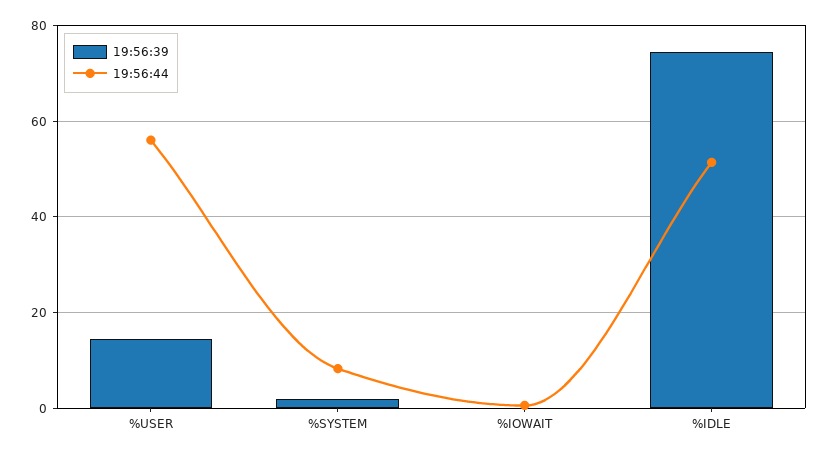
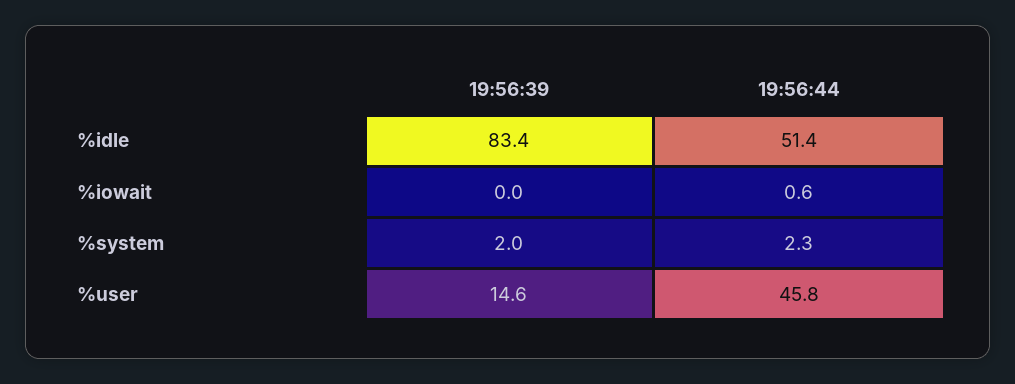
19:56:44, %USER: 56 -> 45.8
19:56:44, %SYSTEM: 8 -> 2.3
19:56:39, %IDLE: 74 -> 83.4

